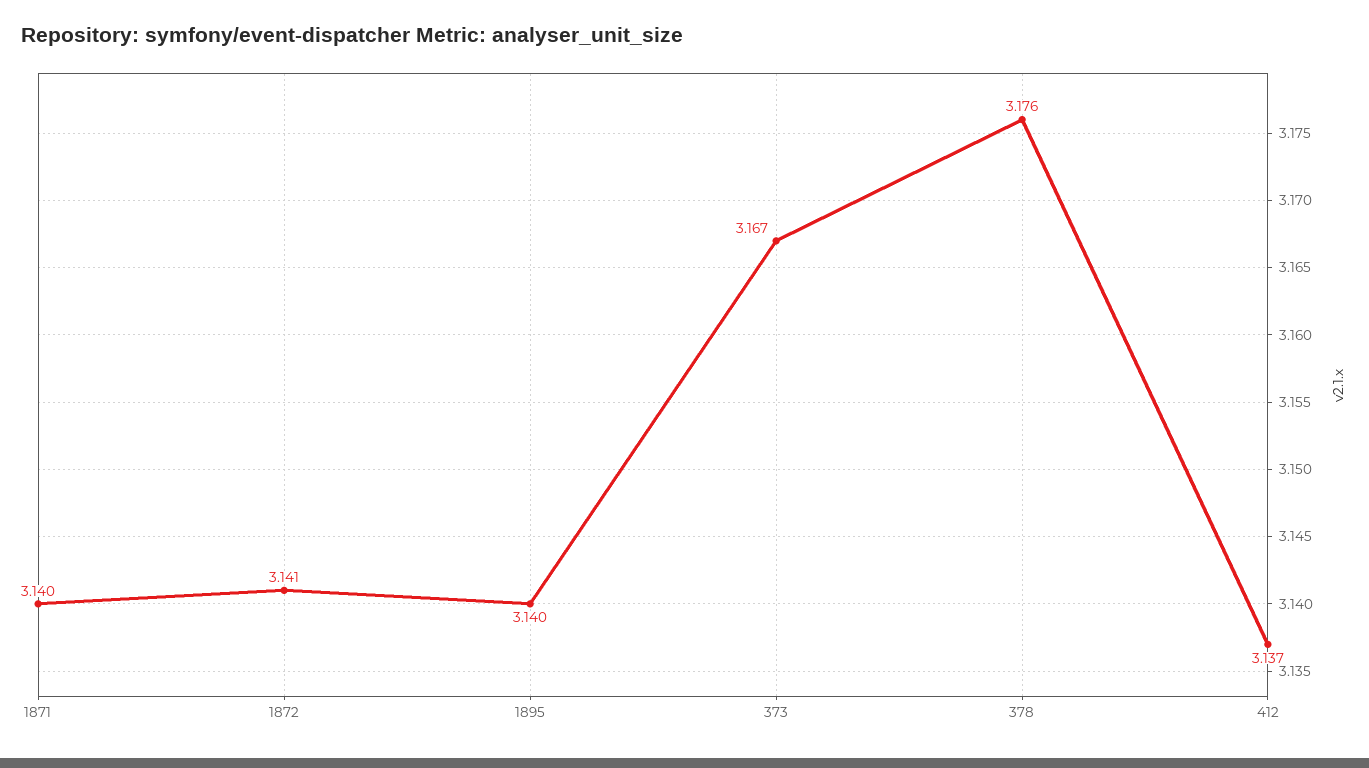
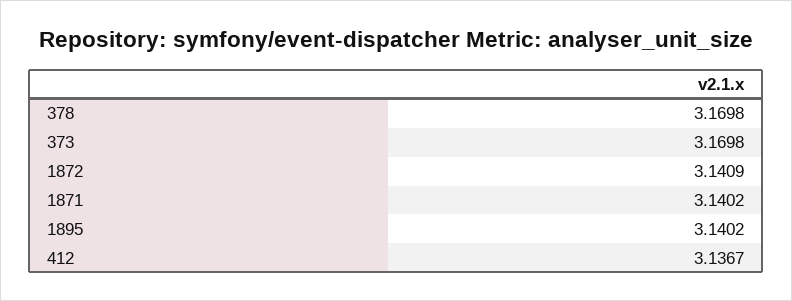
373: 3.167 -> 3.1698
378: 3.176 -> 3.1698

